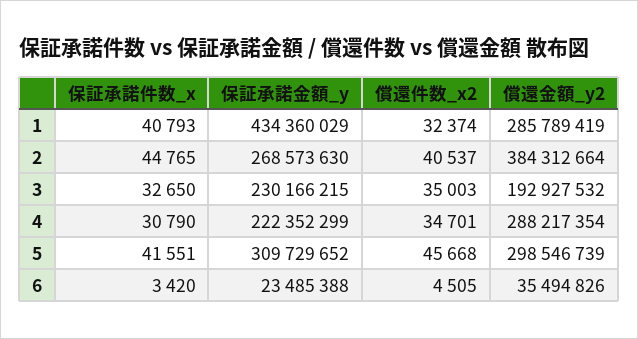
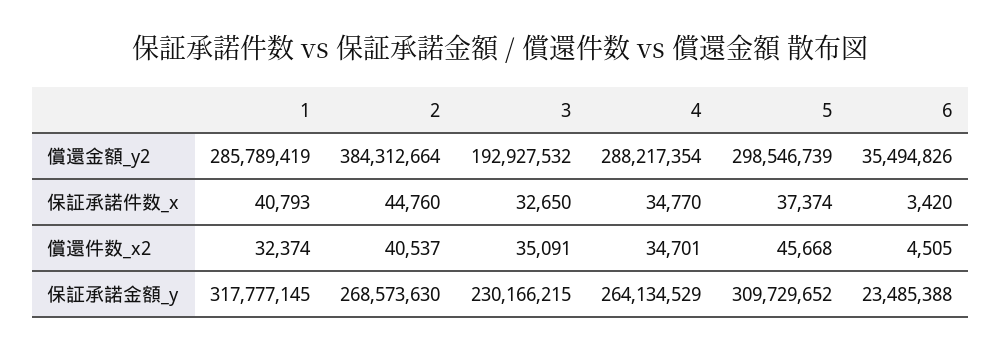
保証承諾金額_y, 1: 434360029 -> 317777145
保証承諾件数_x, 2: 44765 -> 44760
償還件数_x2, 3: 35003 -> 35091
保証承諾件数_x, 4: 30790 -> 34770
保証承諾金額_y, 4: 222352299 -> 264134529
保証承諾件数_x, 5: 41551 -> 37374

